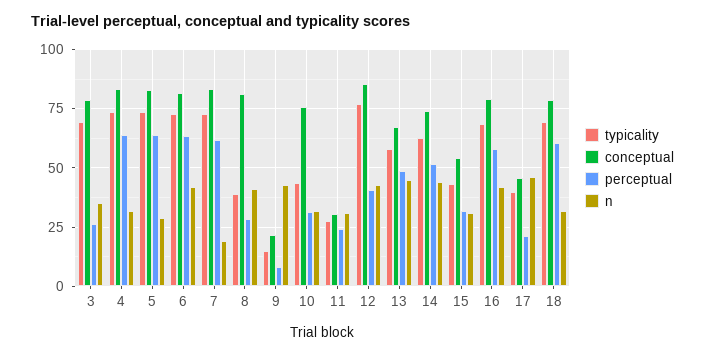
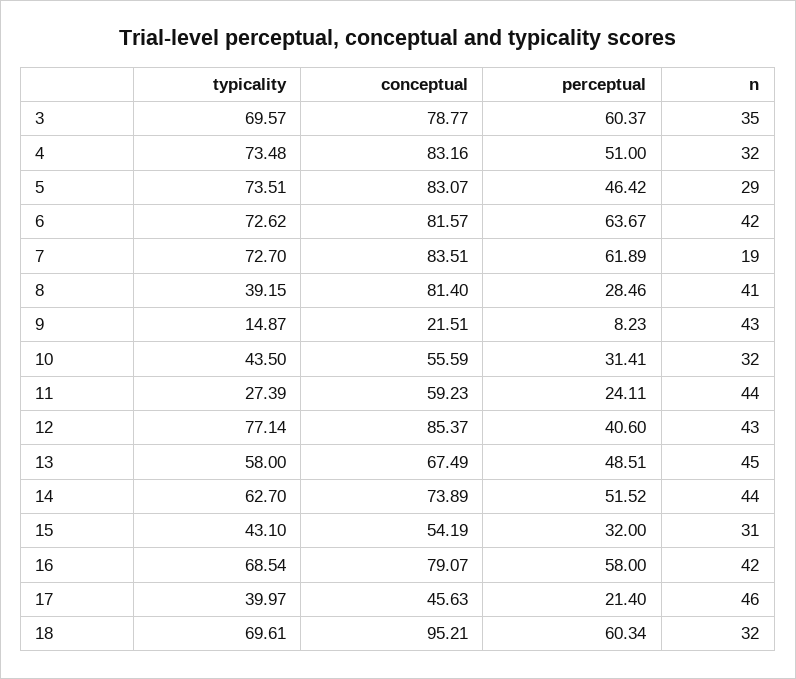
perceptual, 3: 25 -> 60.37
perceptual, 4: 65 -> 51
perceptual, 5: 65 -> 46.42
conceptual, 10: 75 -> 55.59
conceptual, 11: 30 -> 59.23
n, 11: 30 -> 44
conceptual, 18: 80 -> 95.21

